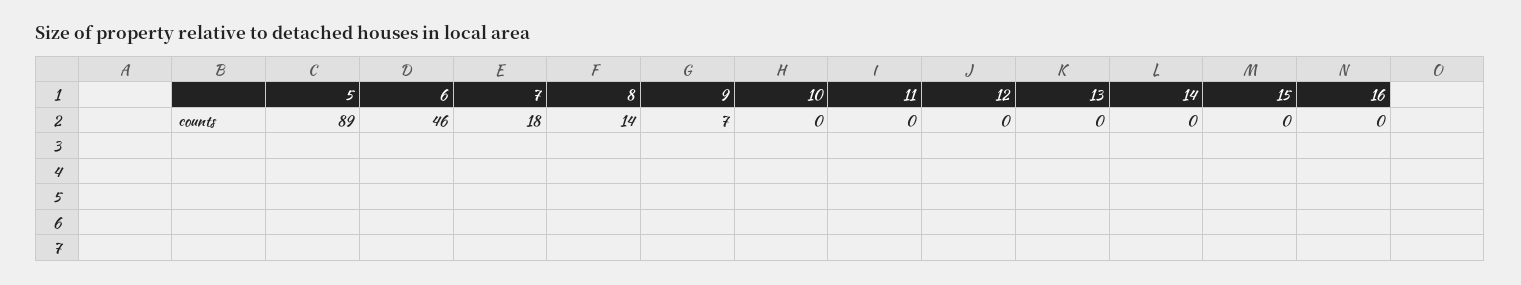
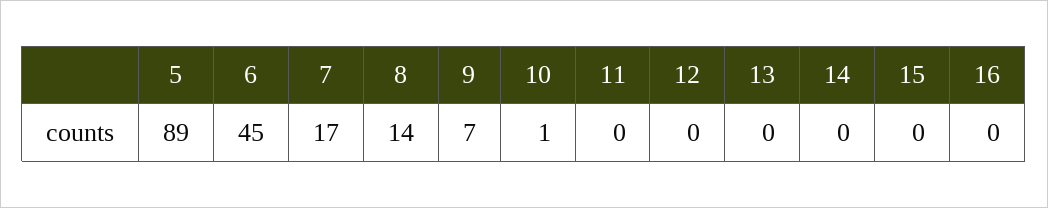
6: 46 -> 45
7: 18 -> 17
10: 0 -> 1

